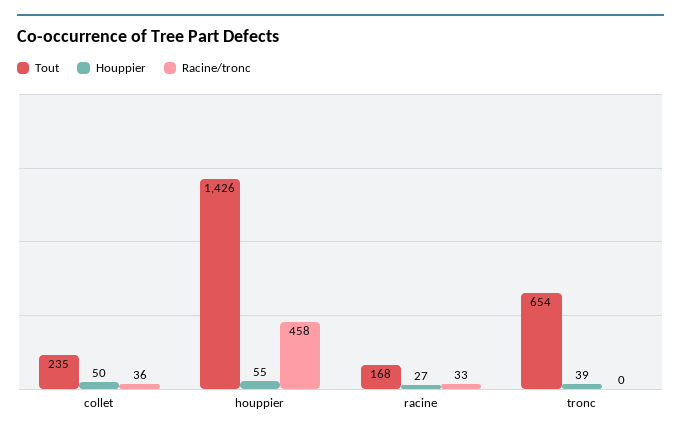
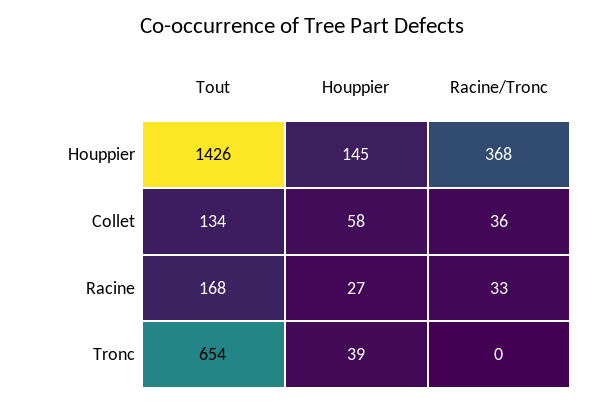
Tout, collet: 235 -> 134
Houppier, collet: 50 -> 58
Houppier, houppier: 55 -> 145
Racine/tronc, houppier: 458 -> 368

